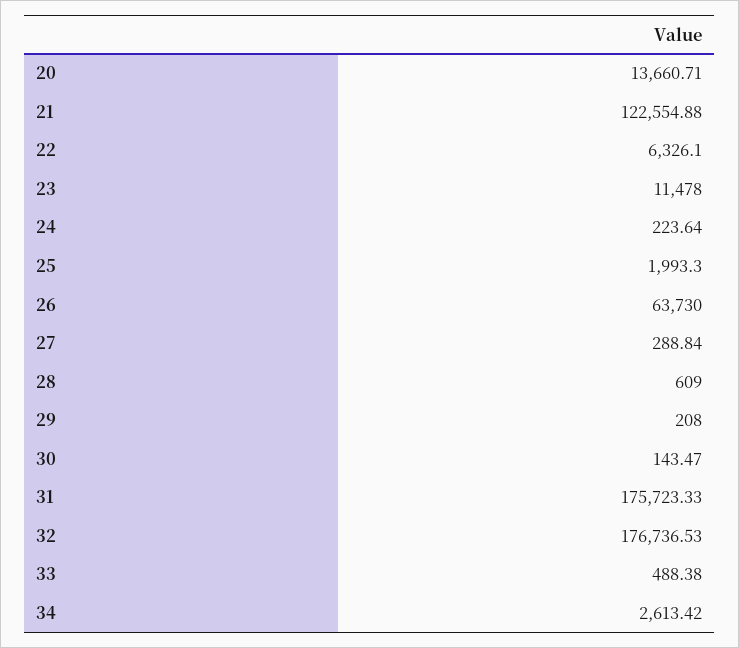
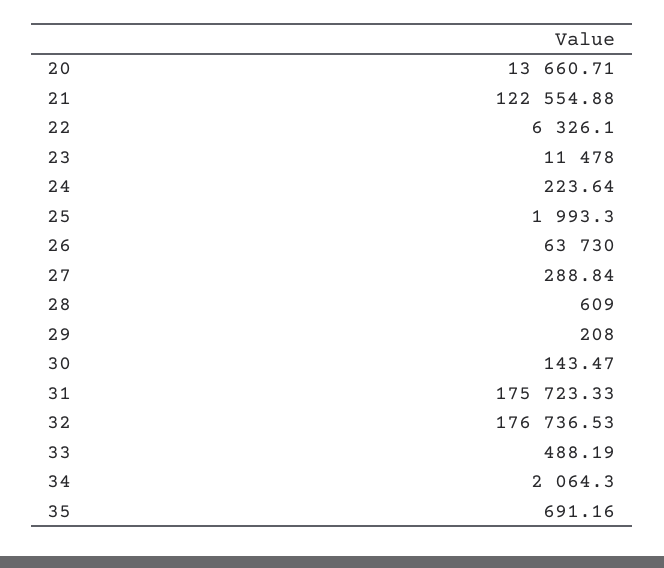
33: 488.38 -> 488.19
34: 2613.42 -> 2064.3
35: none -> 691.16

